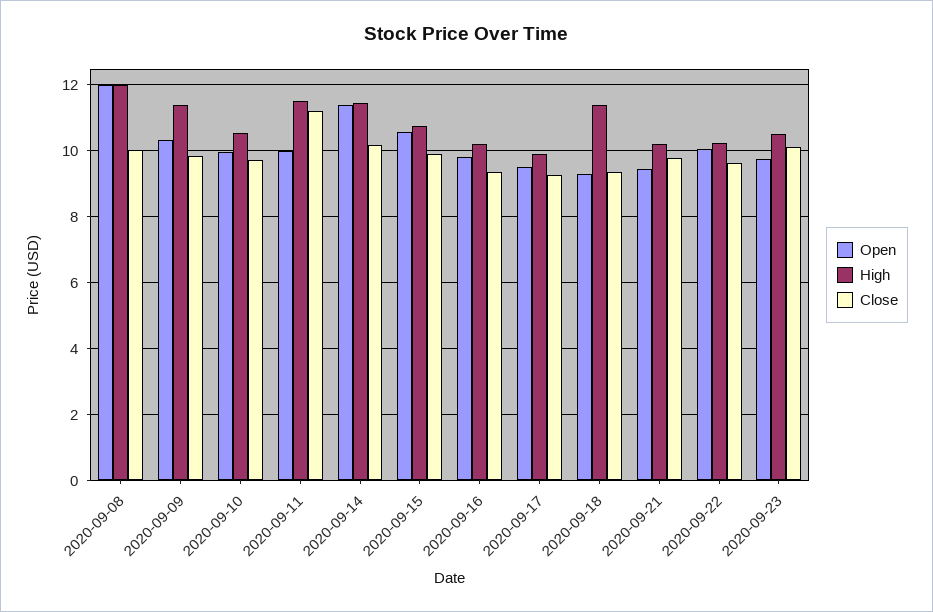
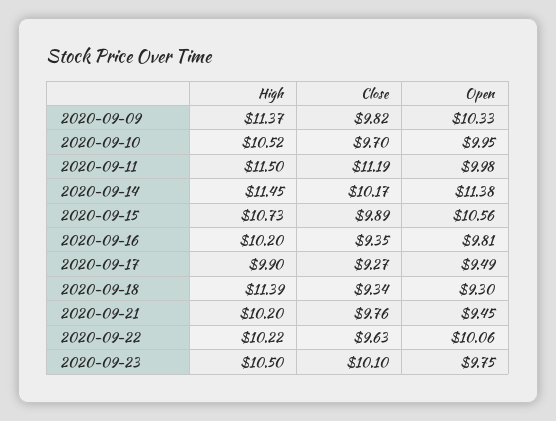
Open, 2020-09-08: 12 -> none
High, 2020-09-08: 12 -> none
Close, 2020-09-08: 10 -> none

